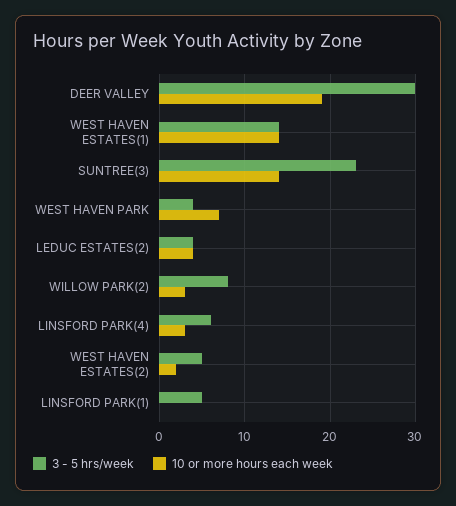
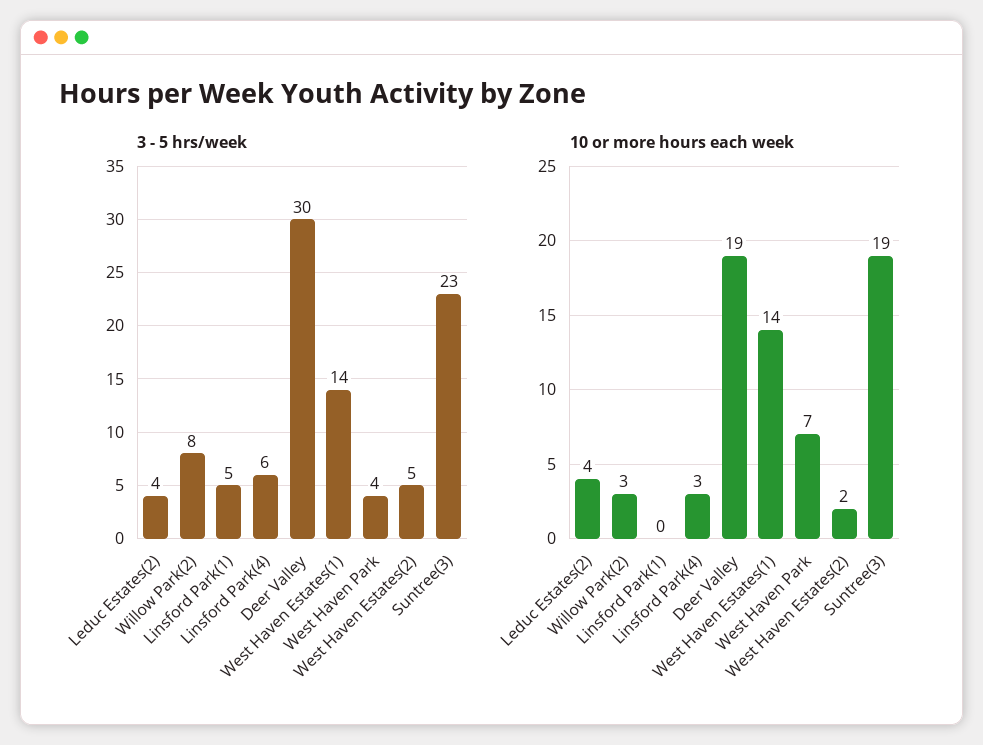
10 or more hours each week, SUNTREE(3): 14 -> 19

